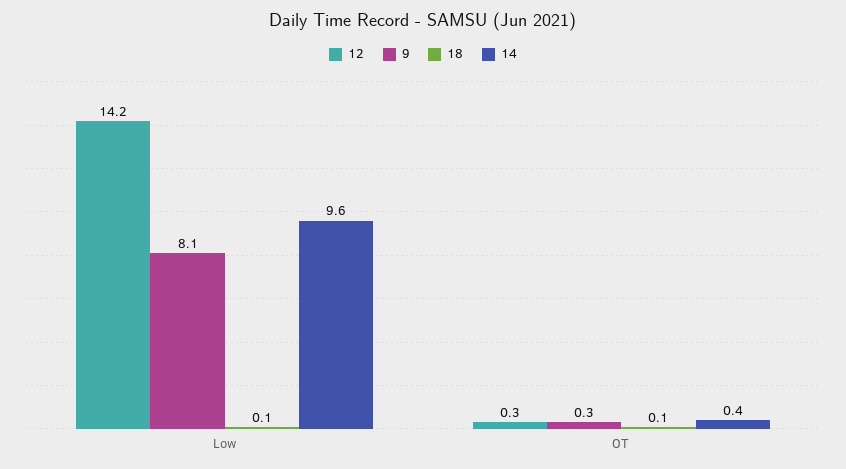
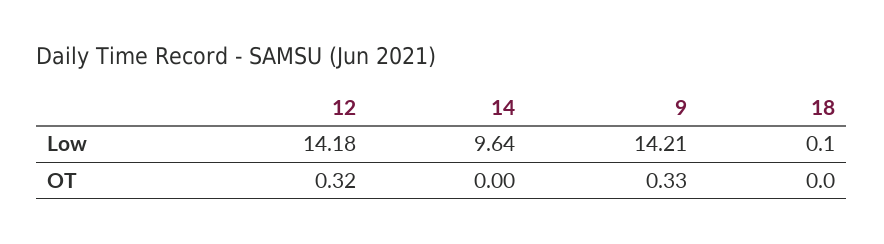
9, Low: 8.1 -> 14.21
18, OT: 0.1 -> 0
14, OT: 0.4 -> 0

